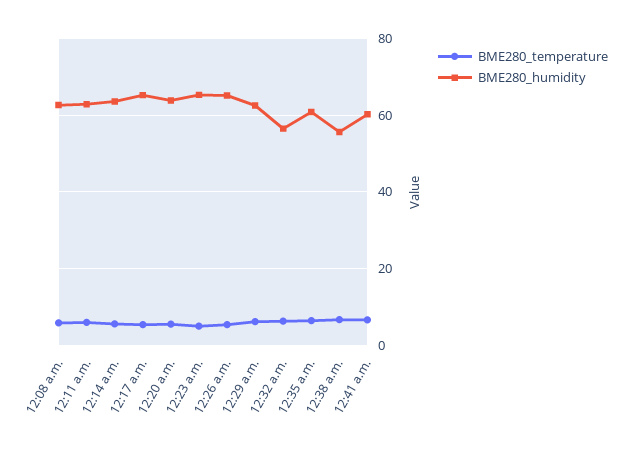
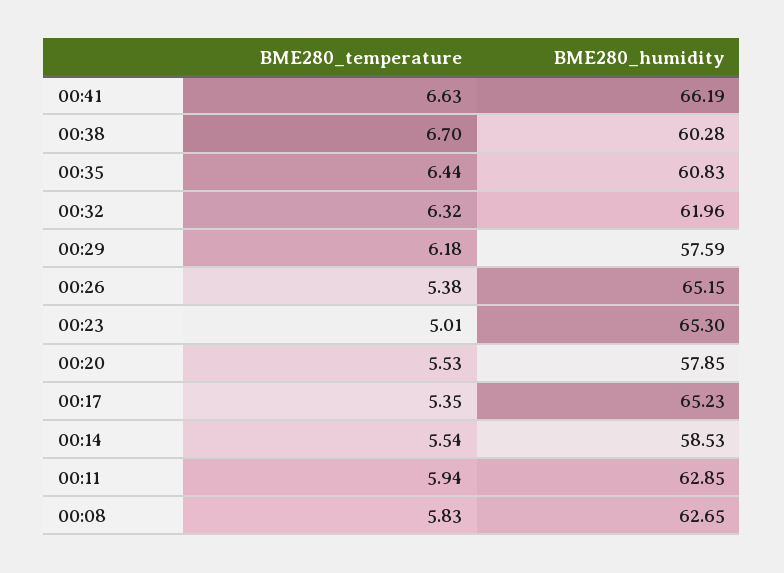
BME280_humidity, 12:14 a.m.: 64 -> 58.53
BME280_humidity, 12:20 a.m.: 64 -> 57.85
BME280_humidity, 12:29 a.m.: 62 -> 57.59
BME280_humidity, 12:32 a.m.: 56 -> 61.96
BME280_humidity, 12:38 a.m.: 56 -> 60.28
BME280_humidity, 12:41 a.m.: 60 -> 66.19

